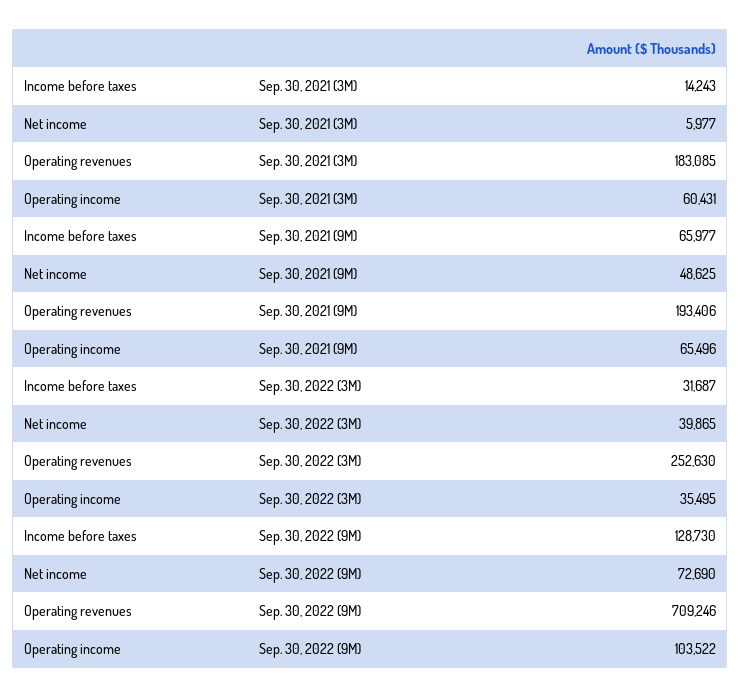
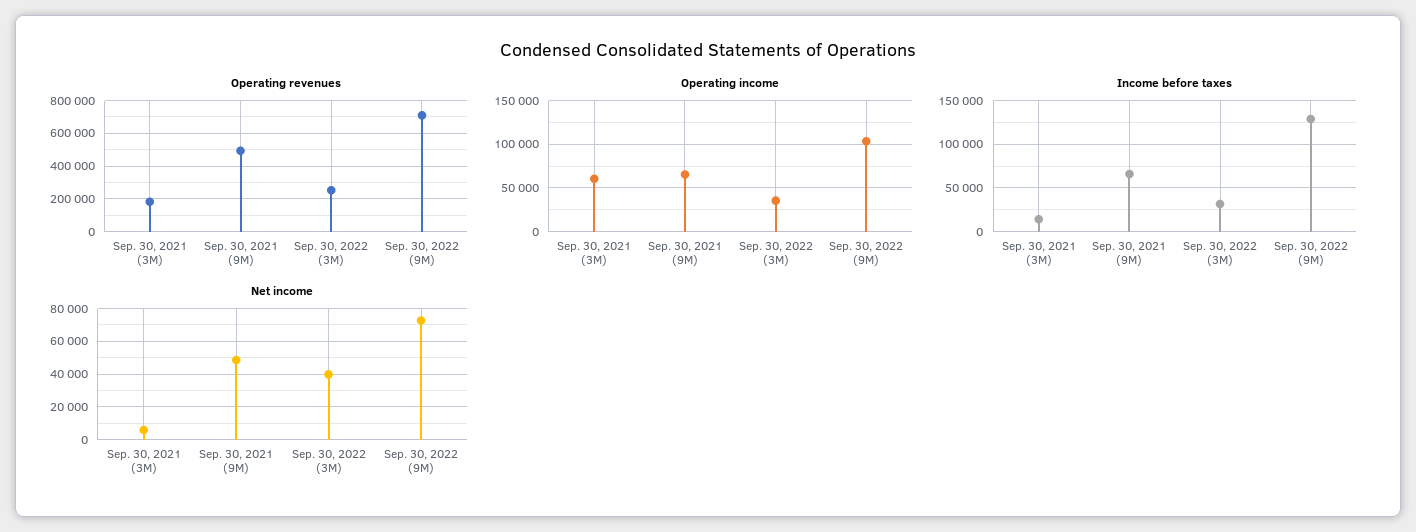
Operating revenues, Sep. 30, 2021 (9M): 193406 -> 500000

